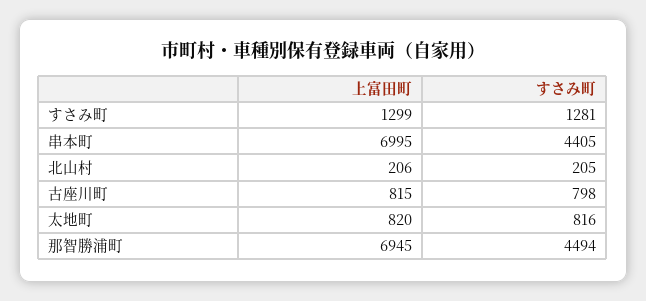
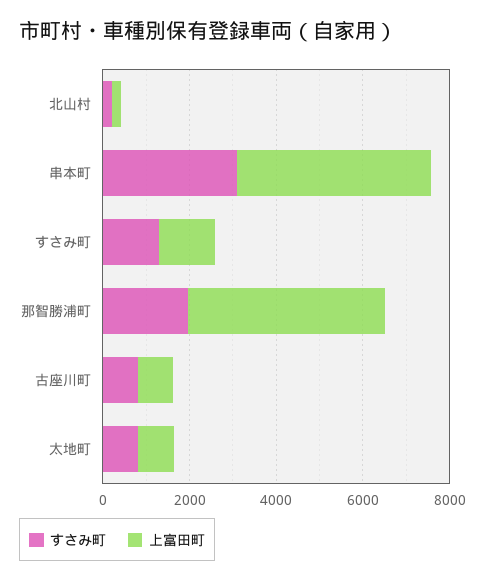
上富田町, 串本町: 6995 -> 4500
すさみ町, 串本町: 4405 -> 3000
上富田町, 那智勝浦町: 6945 -> 4500
すさみ町, 那智勝浦町: 4494 -> 2000

